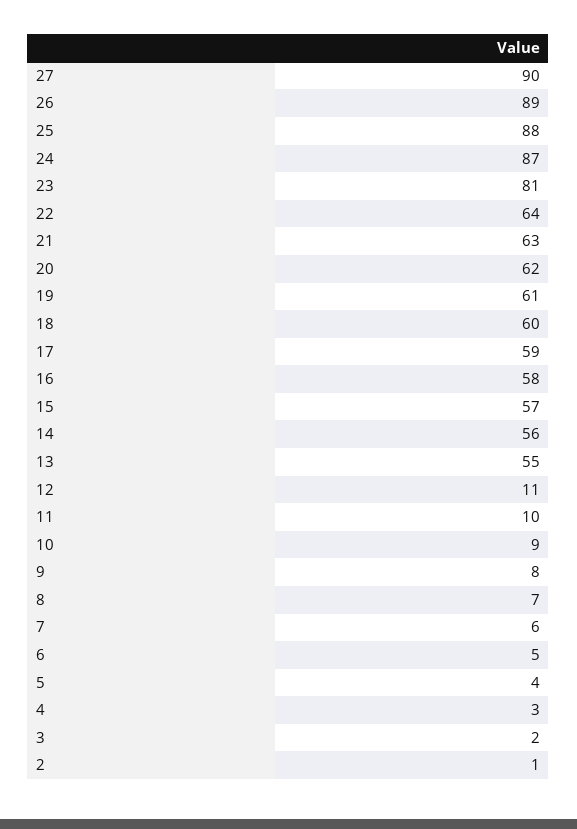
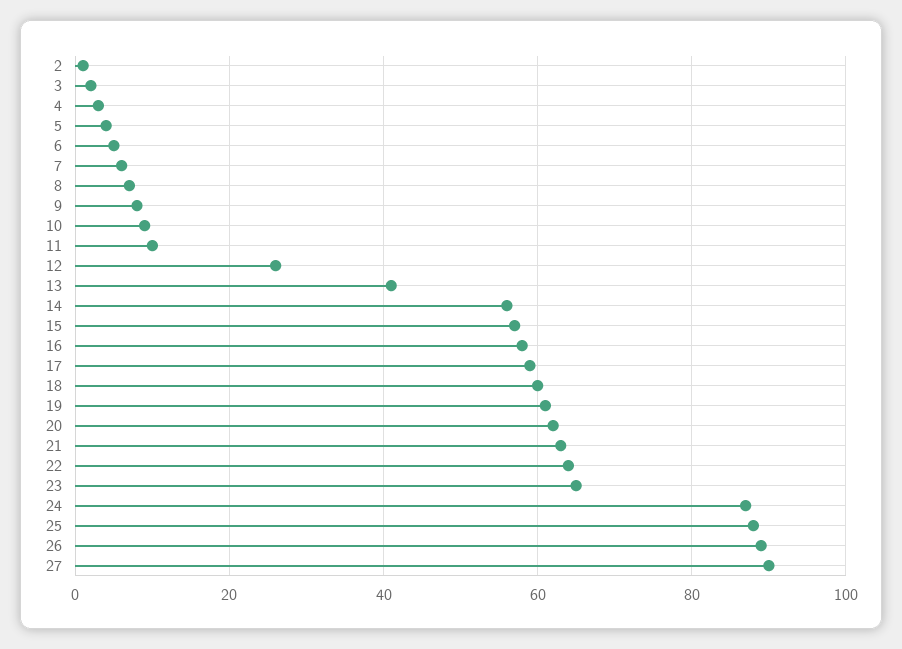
23: 81 -> 65
13: 55 -> 40
12: 11 -> 25

